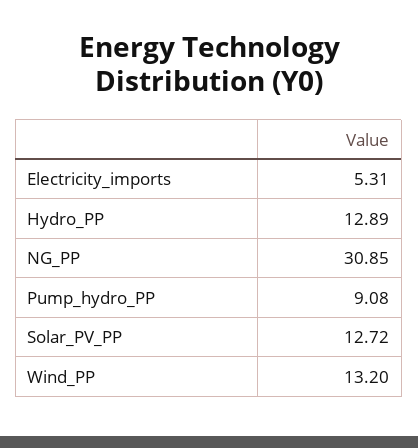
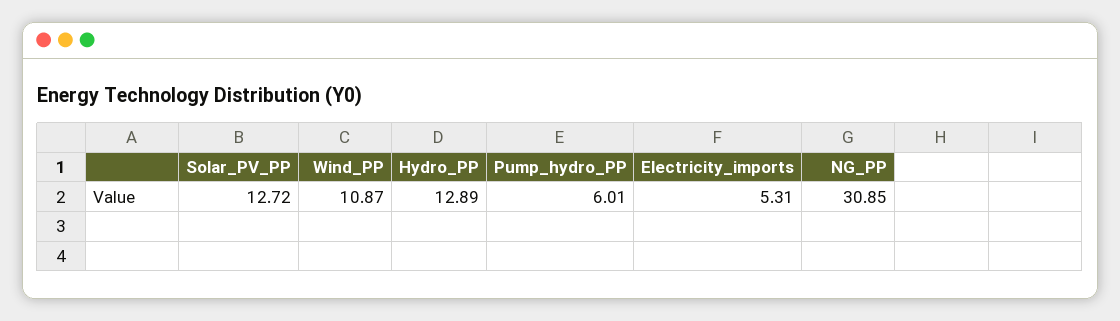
Pump_hydro_PP: 9.08 -> 6.01
Wind_PP: 13.2 -> 10.87

